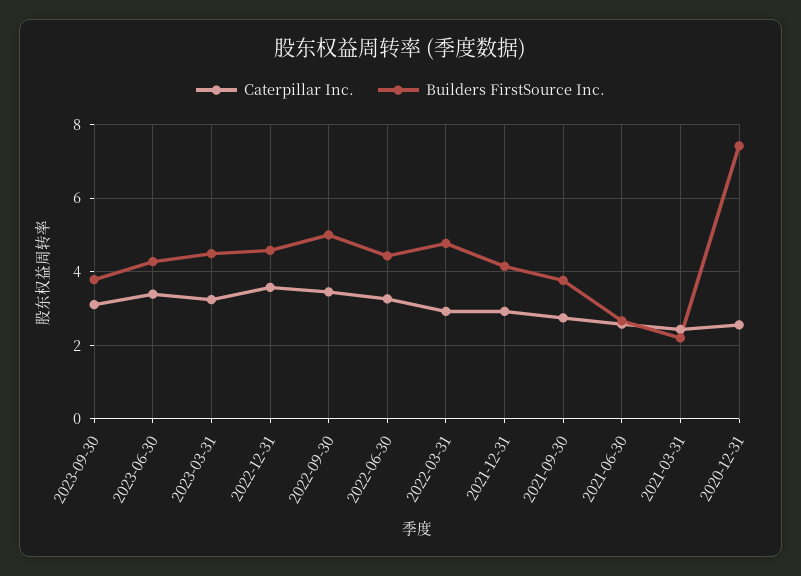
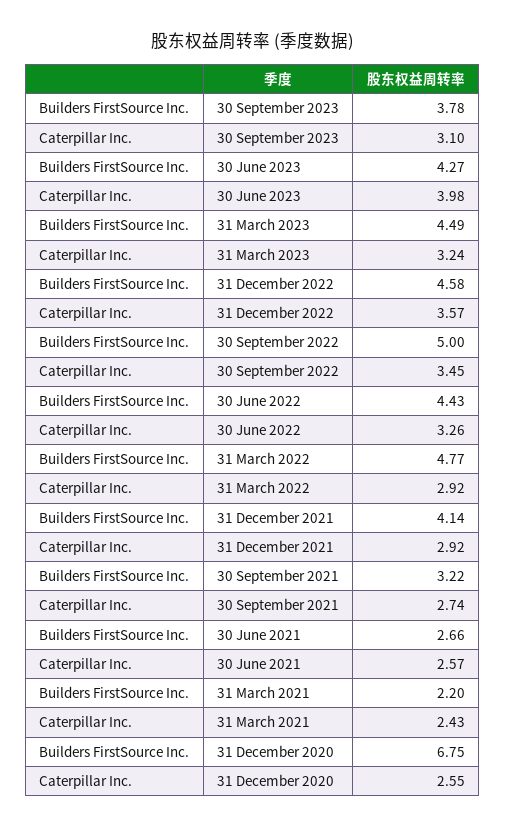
Caterpillar Inc., 2023-06-30: 3.4 -> 3.98
Builders FirstSource Inc., 2021-09-30: 3.8 -> 3.22
Builders FirstSource Inc., 2020-12-31: 7.4 -> 6.75

